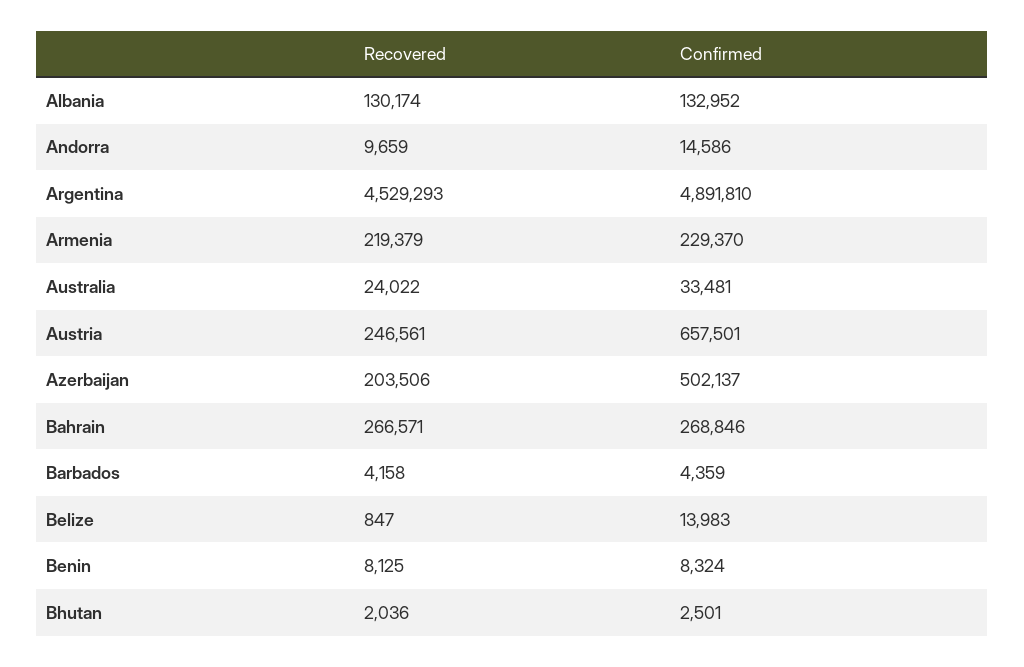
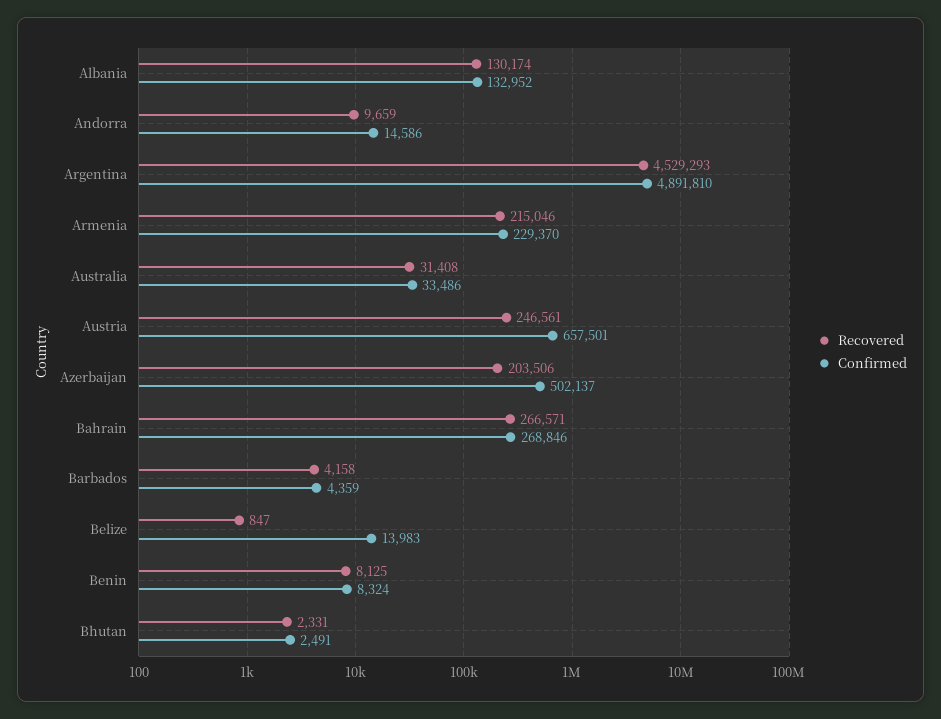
Recovered, Armenia: 219379 -> 215046
Recovered, Australia: 24022 -> 31408
Confirmed, Australia: 33481 -> 33486
Recovered, Bhutan: 2036 -> 2331
Confirmed, Bhutan: 2501 -> 2491

